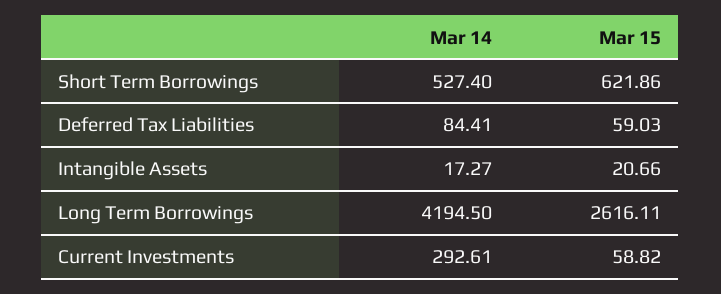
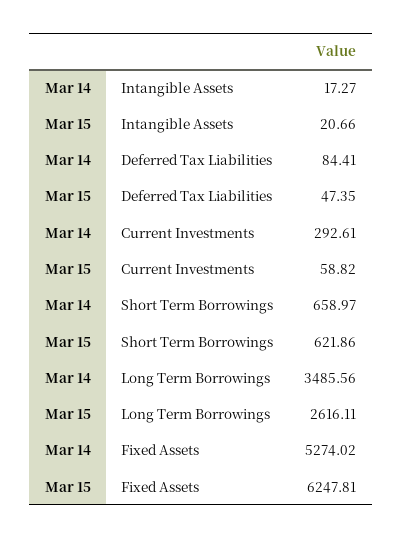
Mar 14, Short Term Borrowings: 527.4 -> 658.97
Mar 15, Deferred Tax Liabilities: 59.03 -> 47.35
Mar 14, Long Term Borrowings: 4194.5 -> 3485.56
Mar 14, Fixed Assets: none -> 5274.02
Mar 15, Fixed Assets: none -> 6247.81

